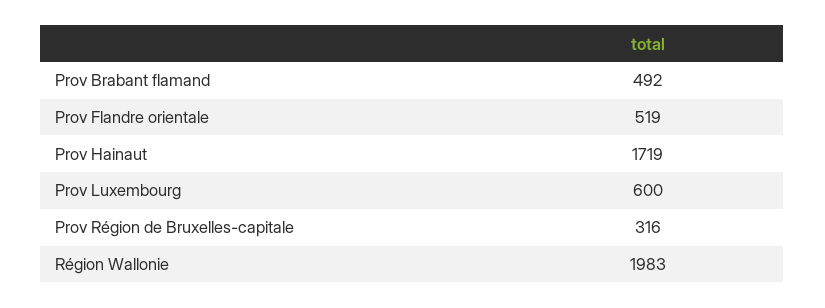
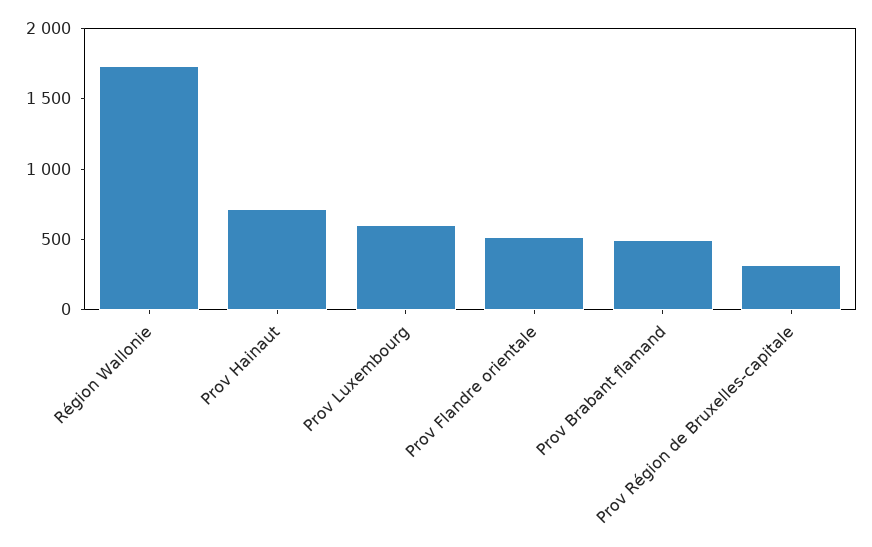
Prov Hainaut: 1719 -> 700
Région Wallonie: 1983 -> 1700

